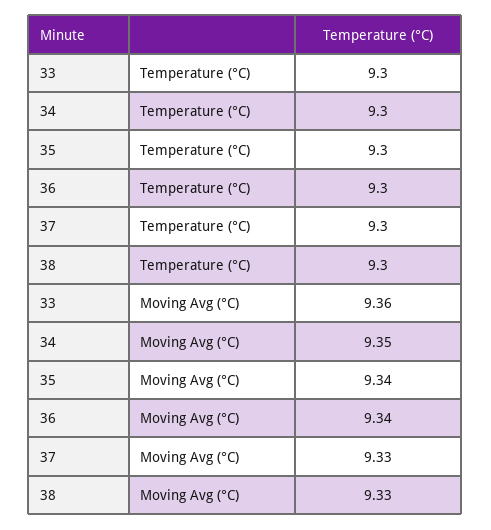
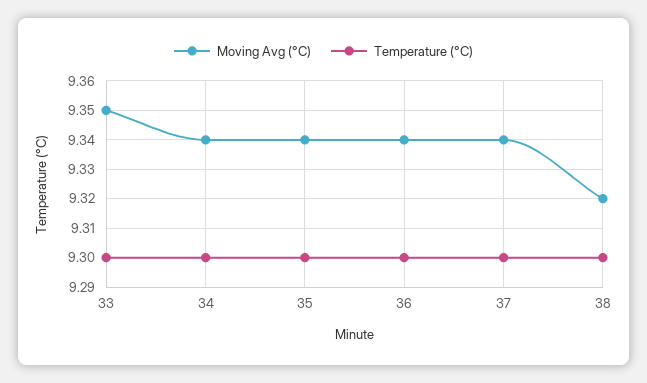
Moving Avg (°C), 33: 9.36 -> 9.35
Moving Avg (°C), 34: 9.35 -> 9.34
Moving Avg (°C), 37: 9.33 -> 9.34
Moving Avg (°C), 38: 9.33 -> 9.32

